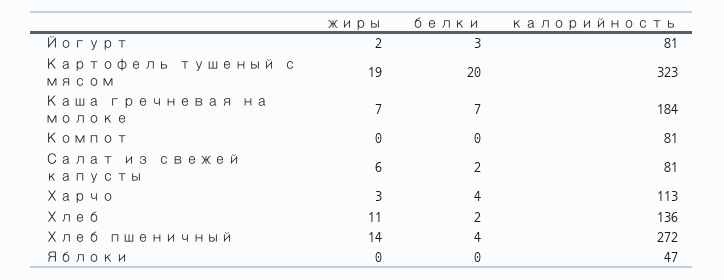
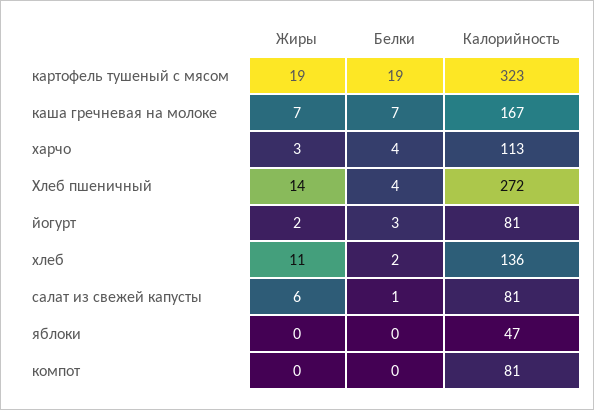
белки, Картофель тушеный с мясом: 20 -> 19
калорийность, Каша гречневая на молоке: 184 -> 167
белки, Салат из свежей капусты: 2 -> 1

